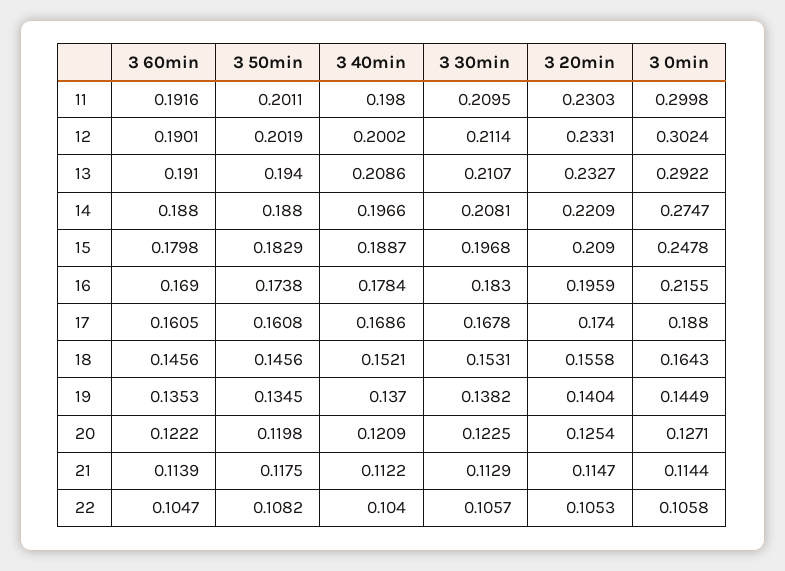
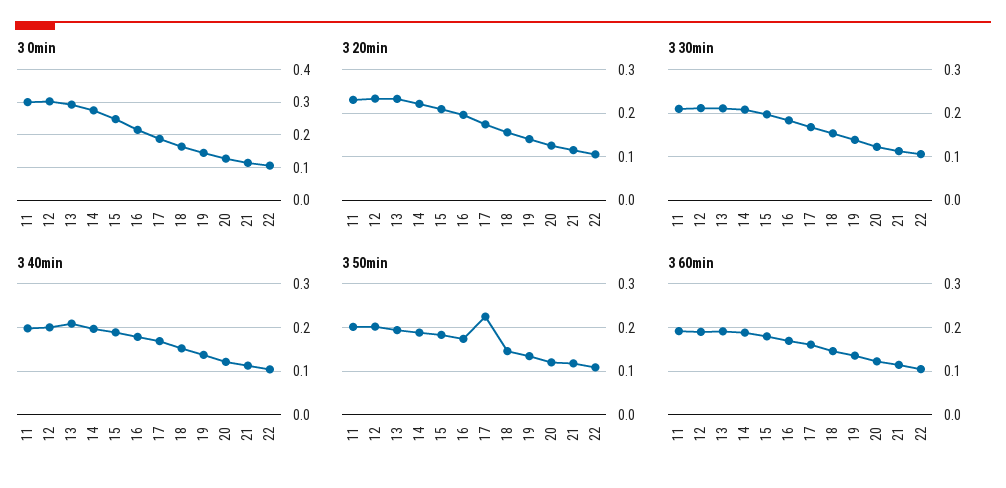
3 50min, 17: 0.1608 -> 0.22

